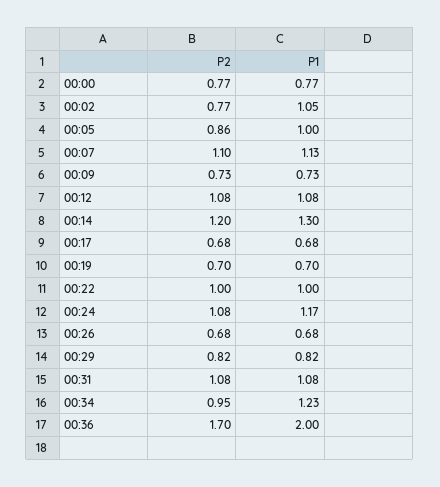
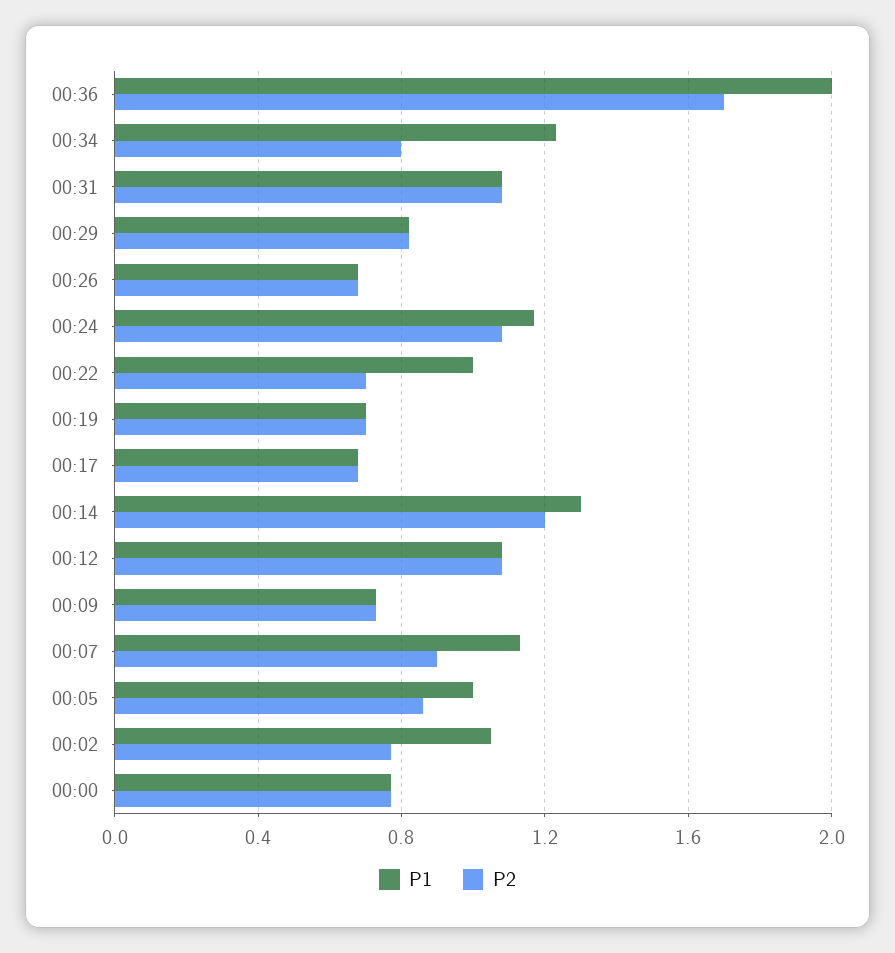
P2, 00:07: 1.1 -> 0.9
P2, 00:22: 1 -> 0.7
P2, 00:34: 0.95 -> 0.8

